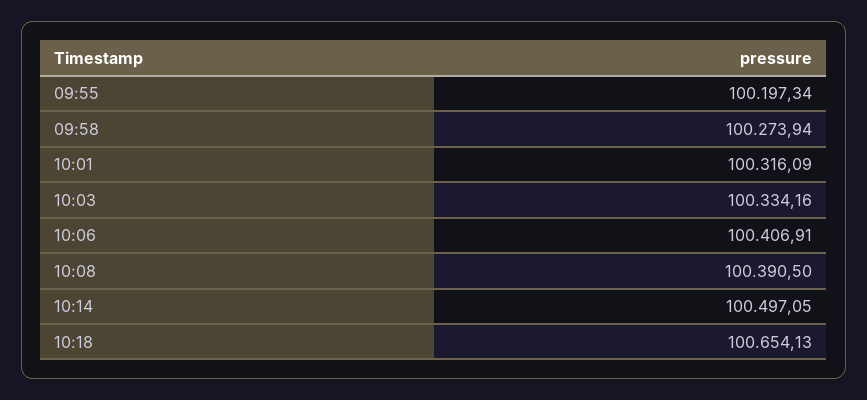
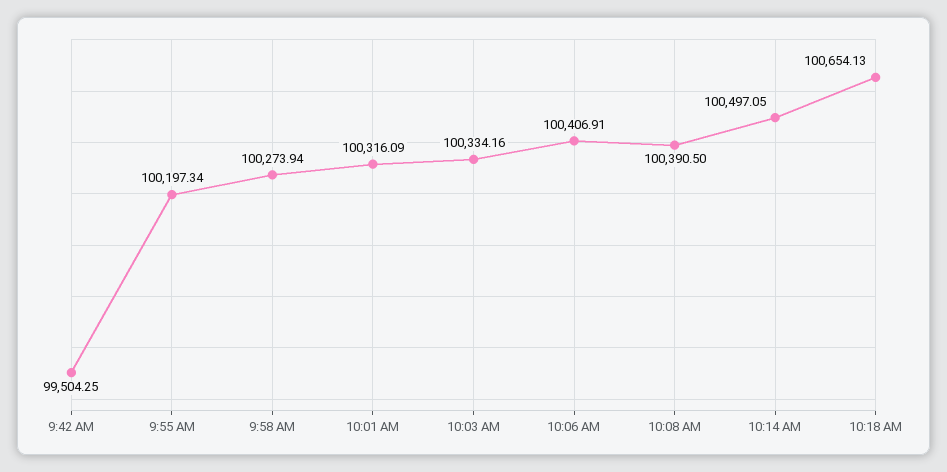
9:42 AM: none -> 99504.25

